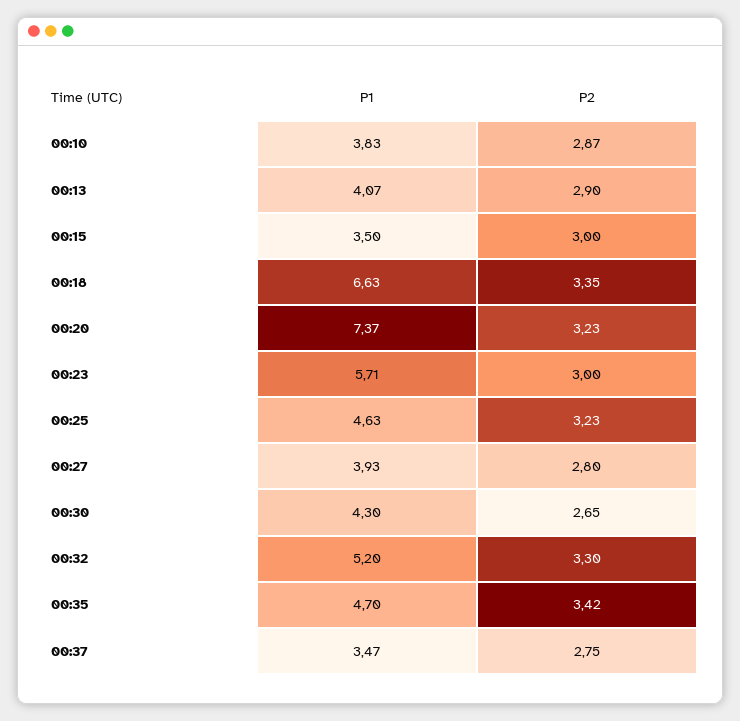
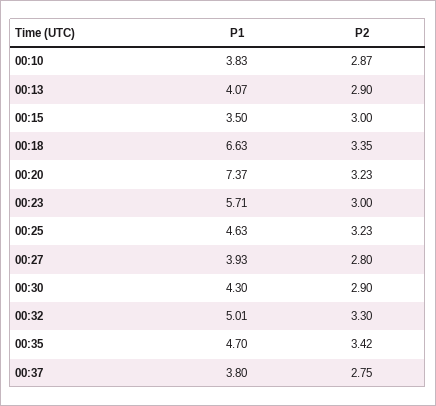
P2, 00:30: 2.65 -> 2.9
P1, 00:32: 5.2 -> 5.01
P1, 00:37: 3.47 -> 3.8

